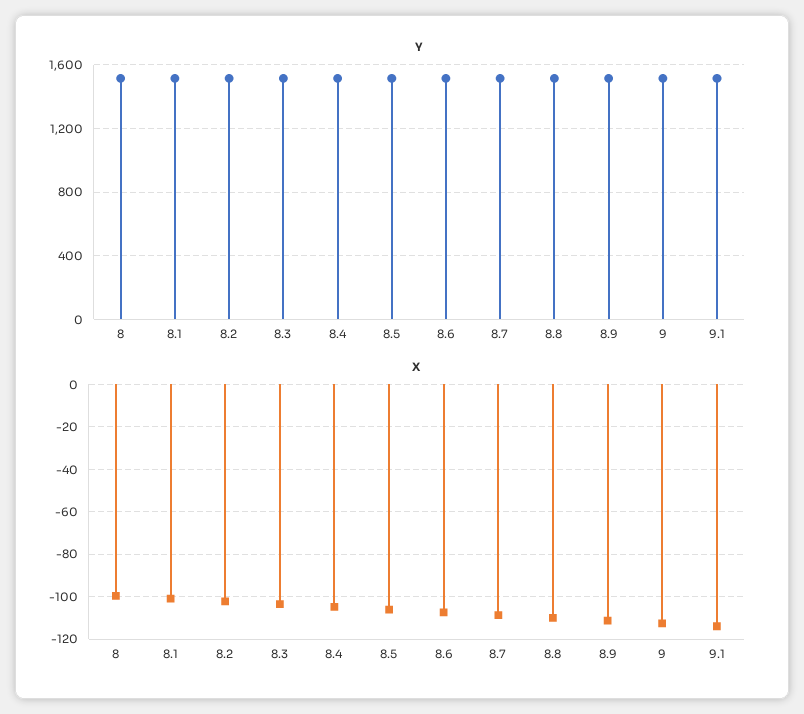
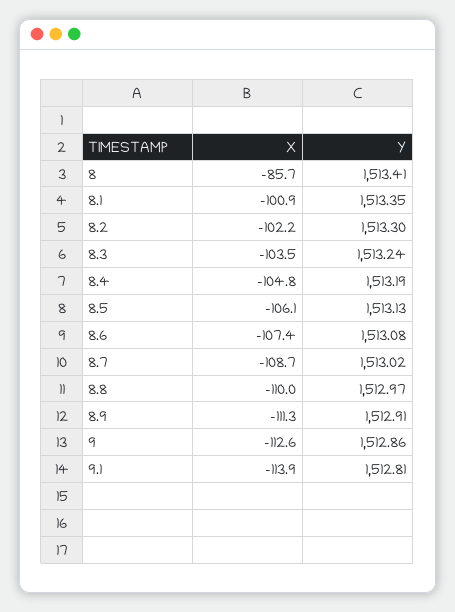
X, 8: -100 -> -85.7

